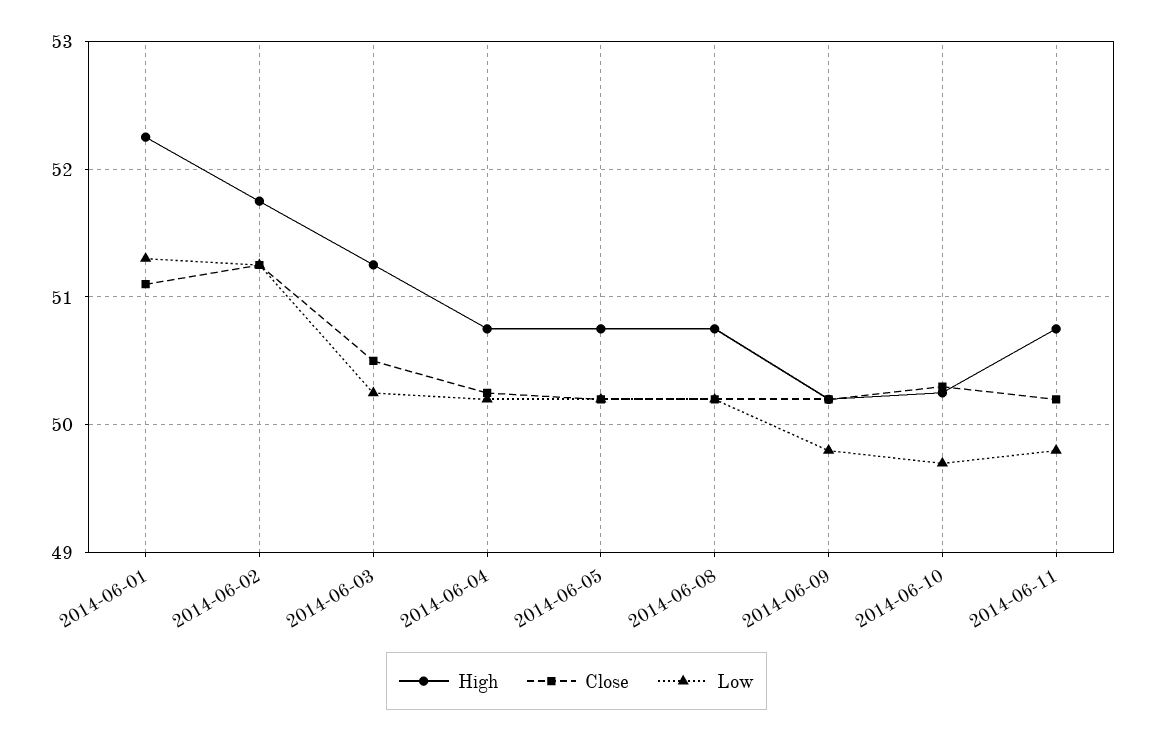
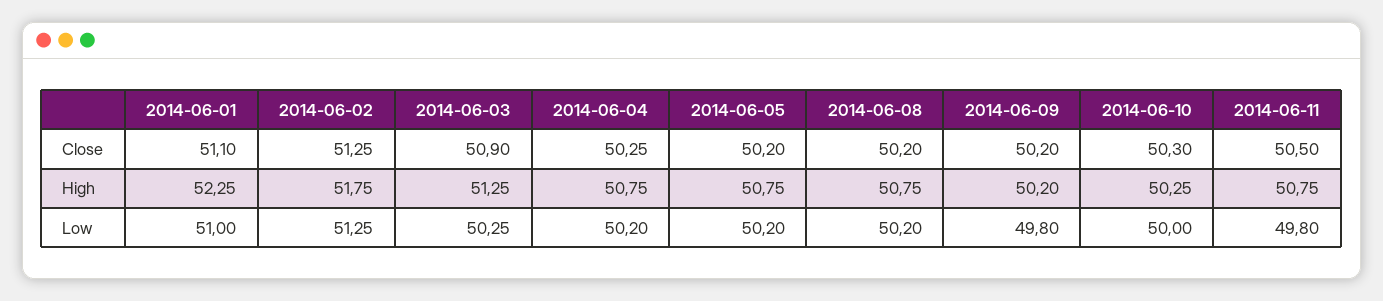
Low, 2014-06-01: 51.3 -> 51
Close, 2014-06-03: 50.5 -> 50.9
Low, 2014-06-10: 49.7 -> 50
Close, 2014-06-11: 50.2 -> 50.5

